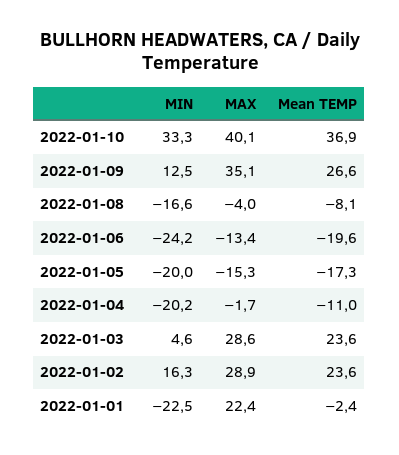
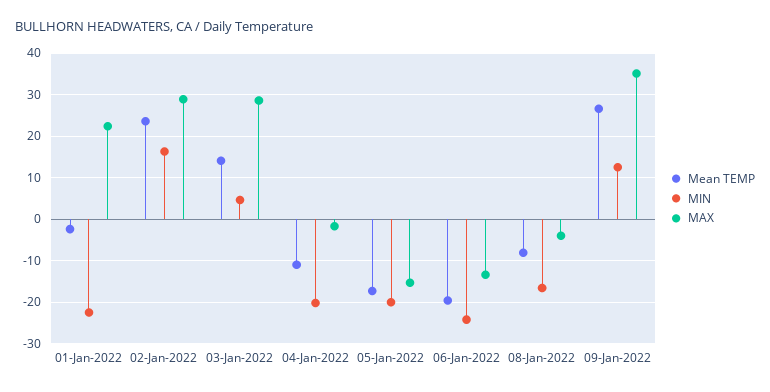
MIN, 2022-01-10: 33.3 -> none
MAX, 2022-01-10: 40.1 -> none
Mean TEMP, 2022-01-10: 36.9 -> none
Mean TEMP, 2022-01-03: 23.6 -> 14

